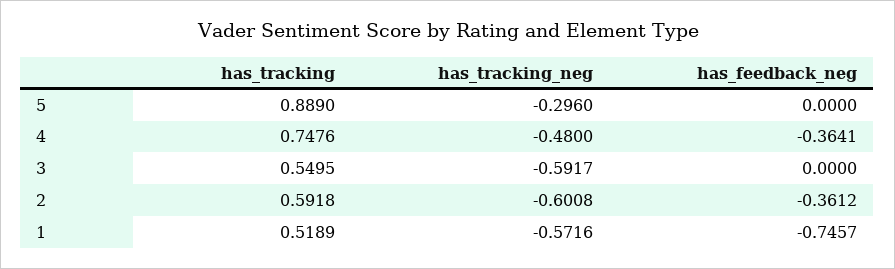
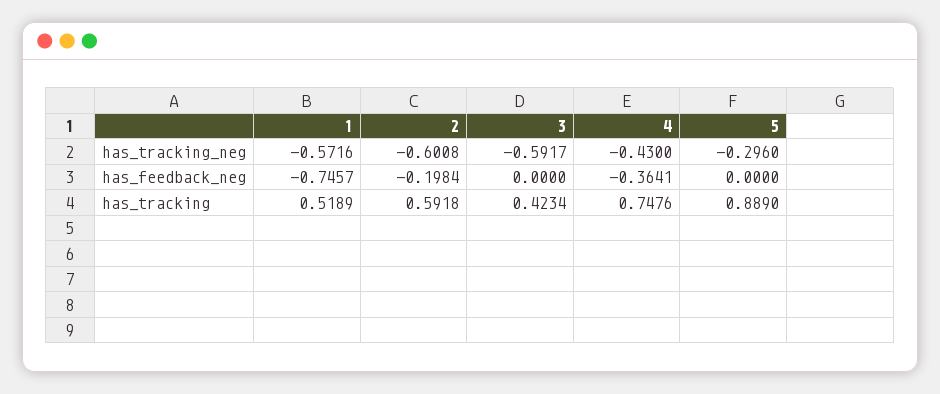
has_tracking_neg, 4: -0.48 -> -0.43
has_tracking, 3: 0.5495 -> 0.4234
has_feedback_neg, 2: -0.3612 -> -0.1984

